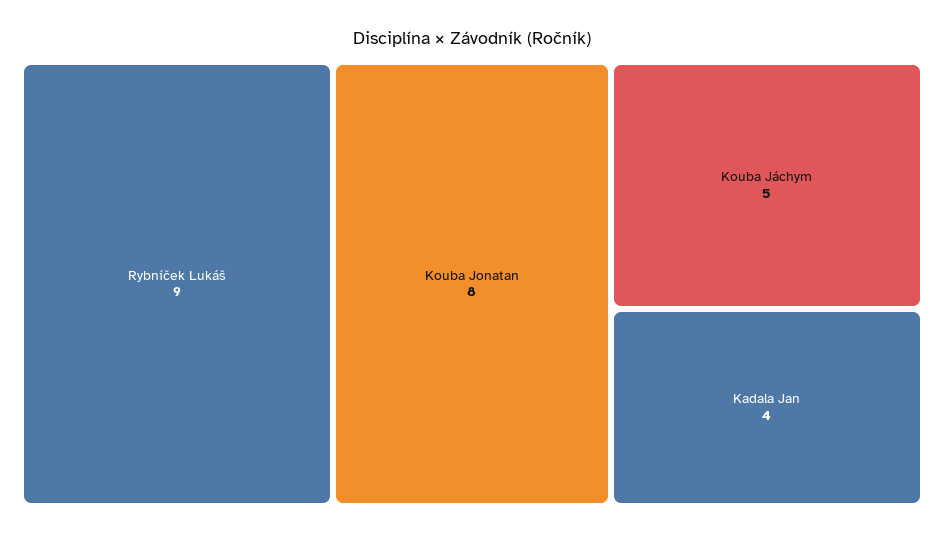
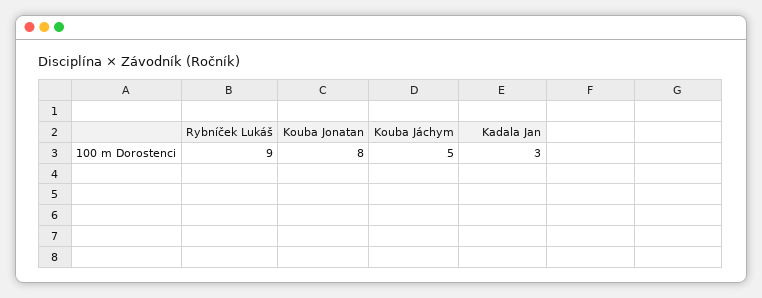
Kadala Jan: 4 -> 3

